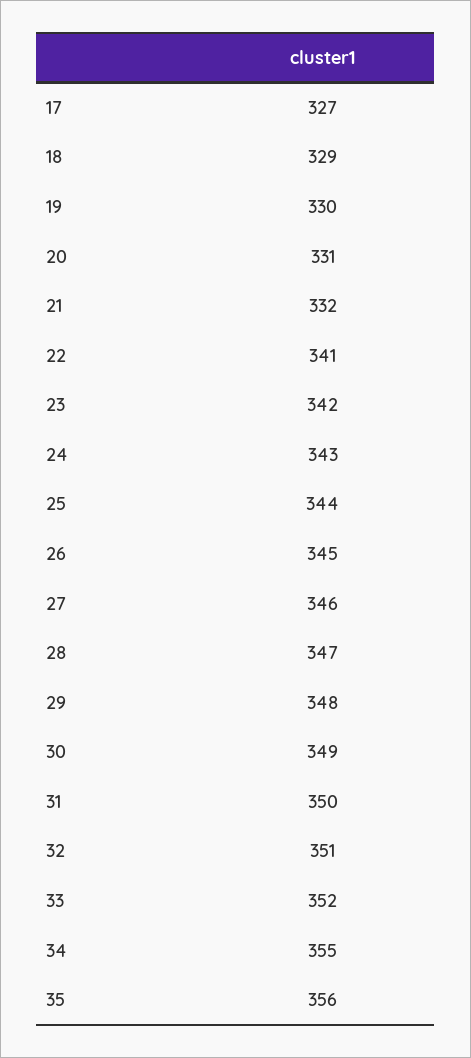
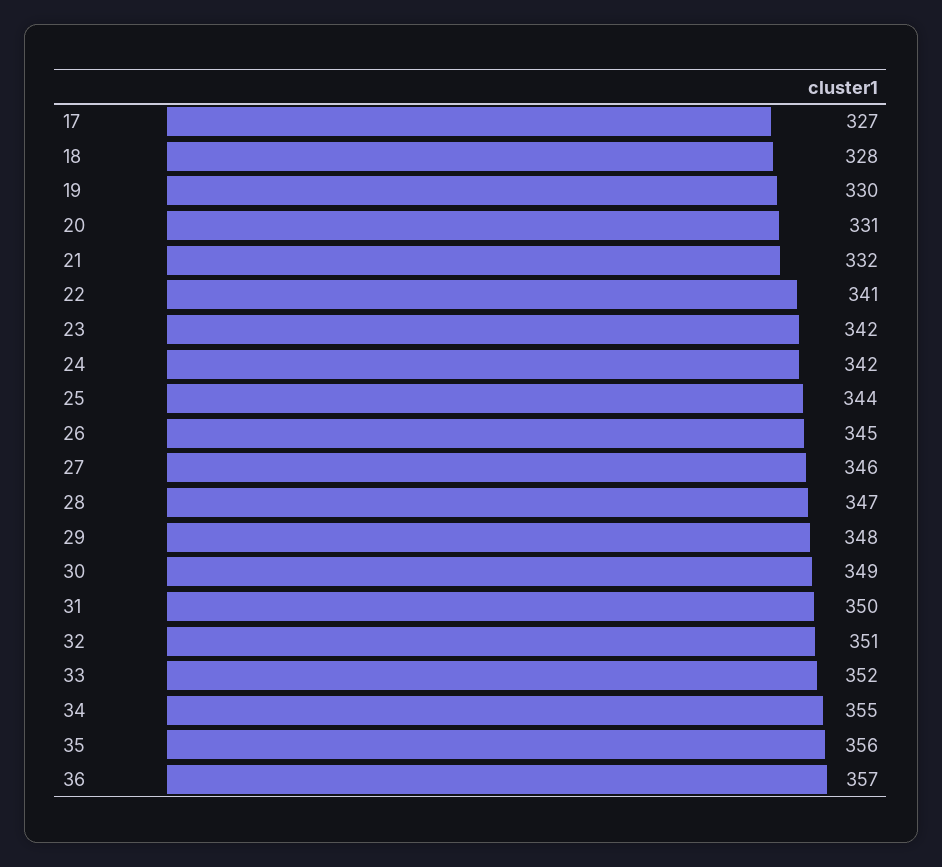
18: 329 -> 328
24: 343 -> 342
36: none -> 357

